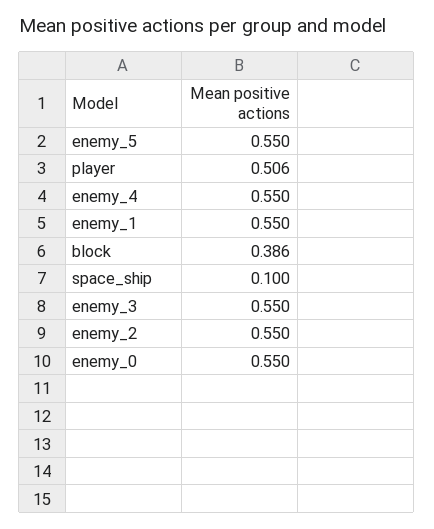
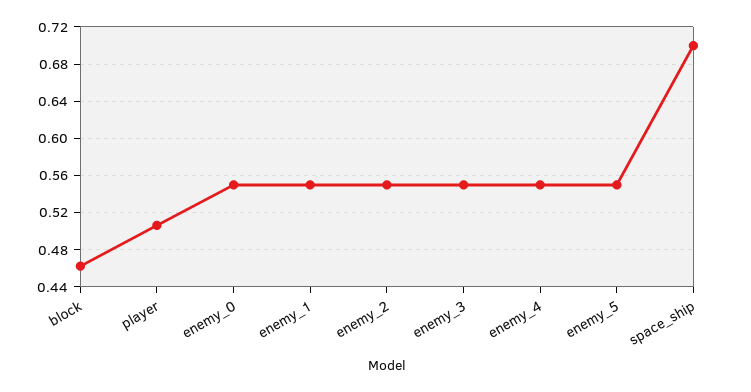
block: 0.386 -> 0.46
space_ship: 0.1 -> 0.7

